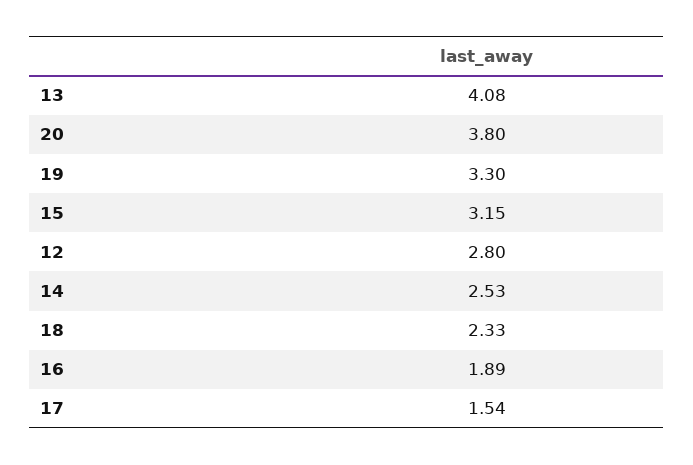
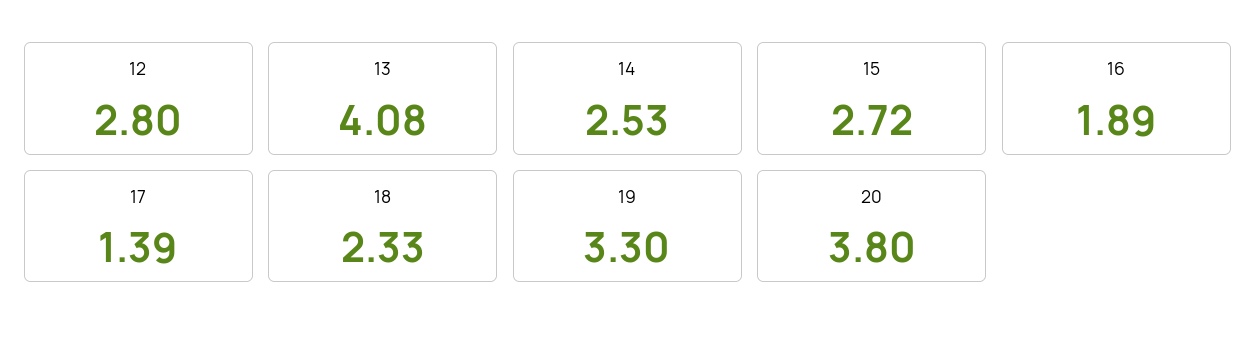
15: 3.15 -> 2.72
17: 1.54 -> 1.39

